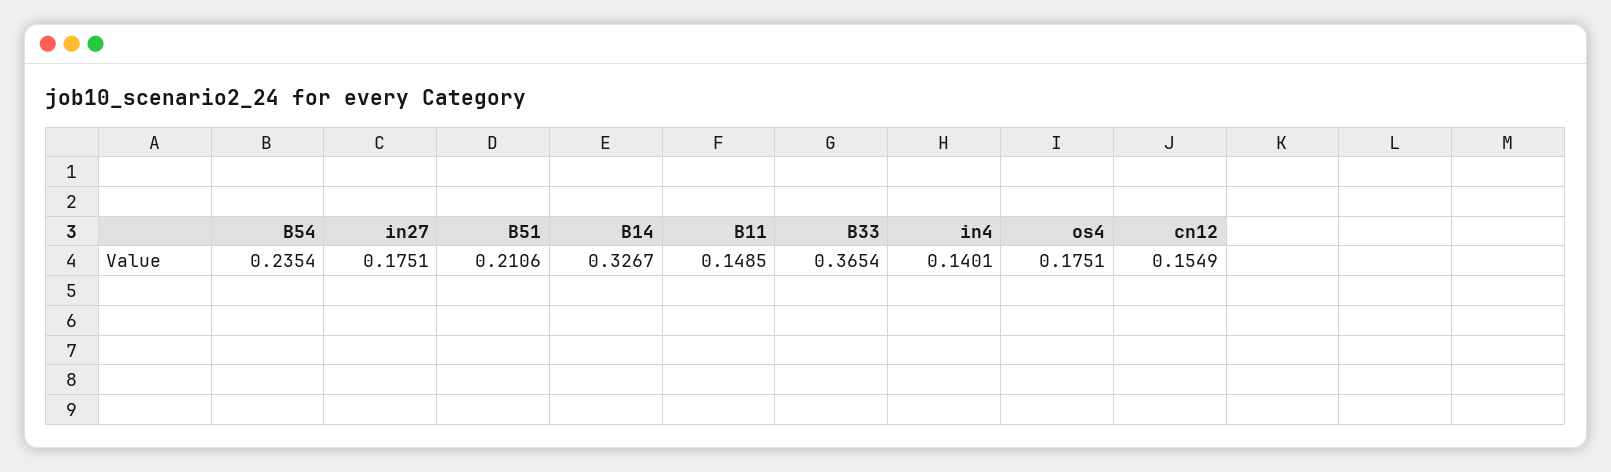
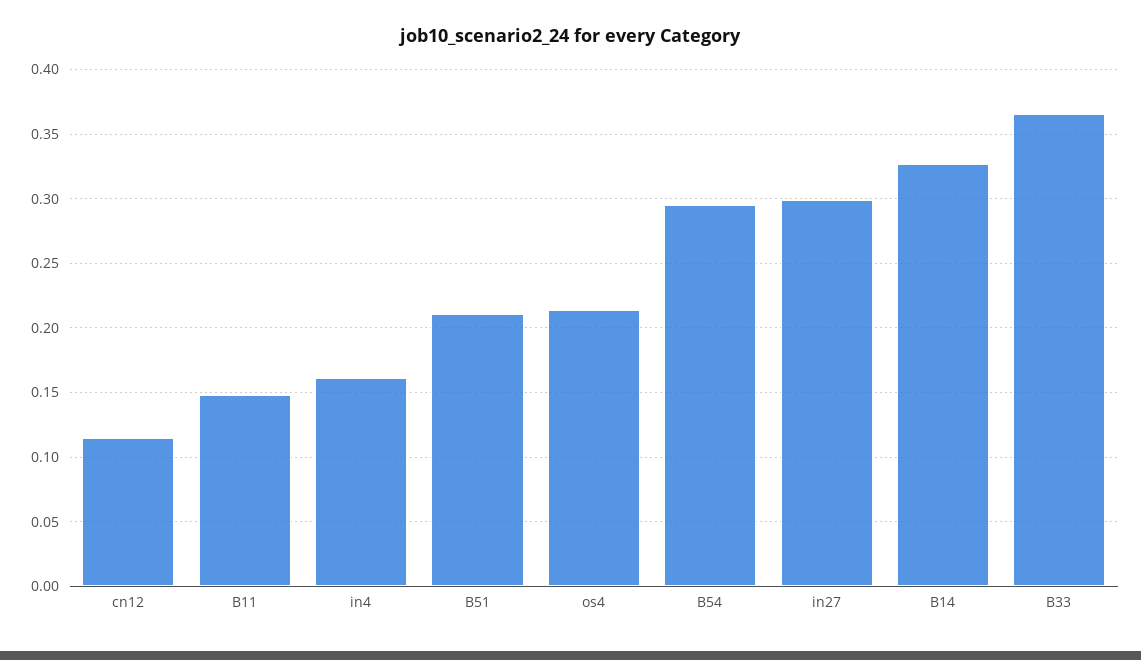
B54: 0.2354 -> 0.295
in27: 0.1751 -> 0.3
in4: 0.1401 -> 0.16
os4: 0.1751 -> 0.215
cn12: 0.1549 -> 0.115

